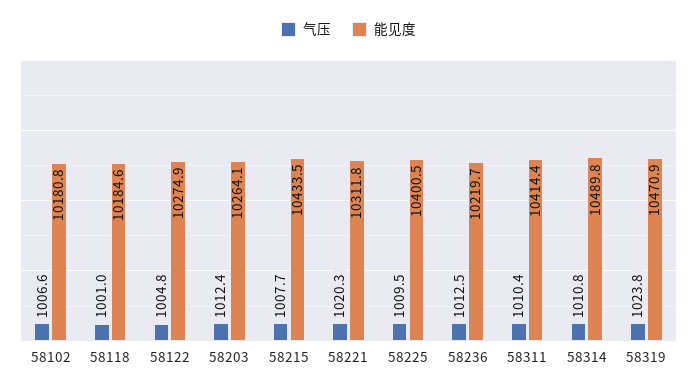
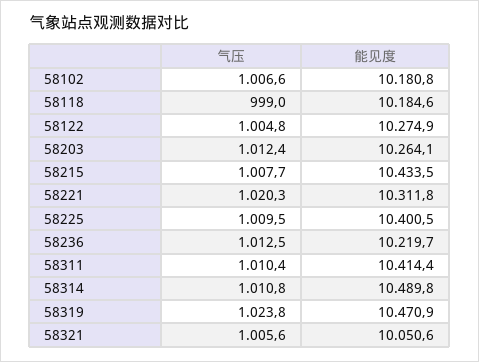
气压, 58118: 1001 -> 999
气压, 58321: none -> 1005.6
能见度, 58321: none -> 10050.6

